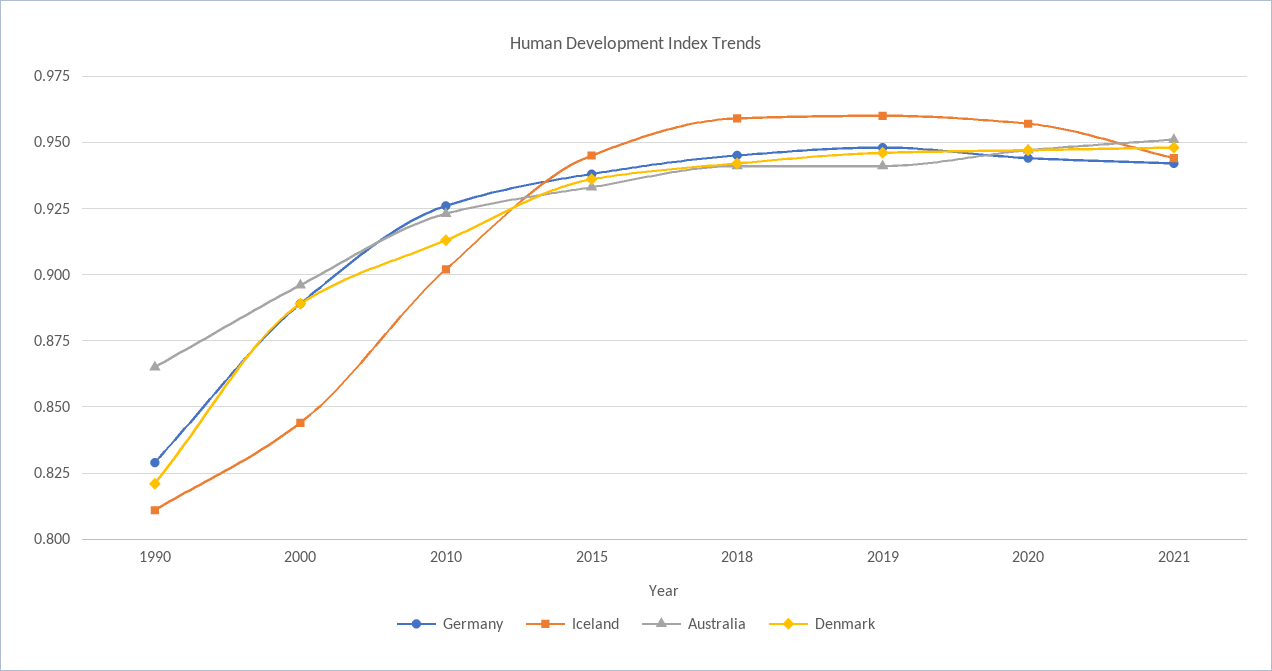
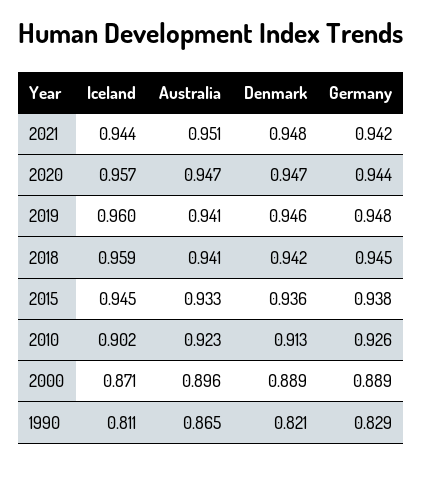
Iceland, 2000: 0.845 -> 0.871

